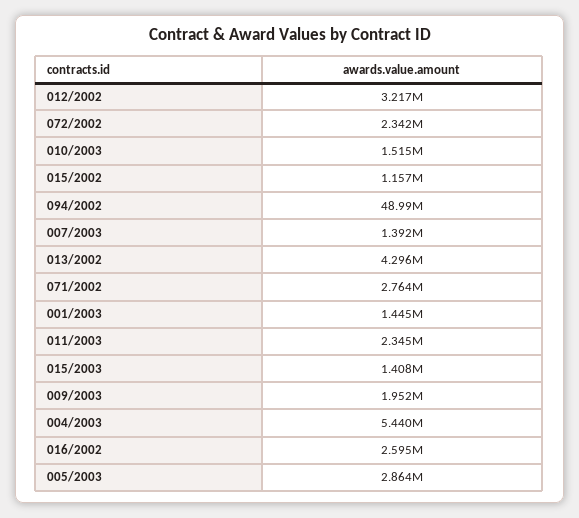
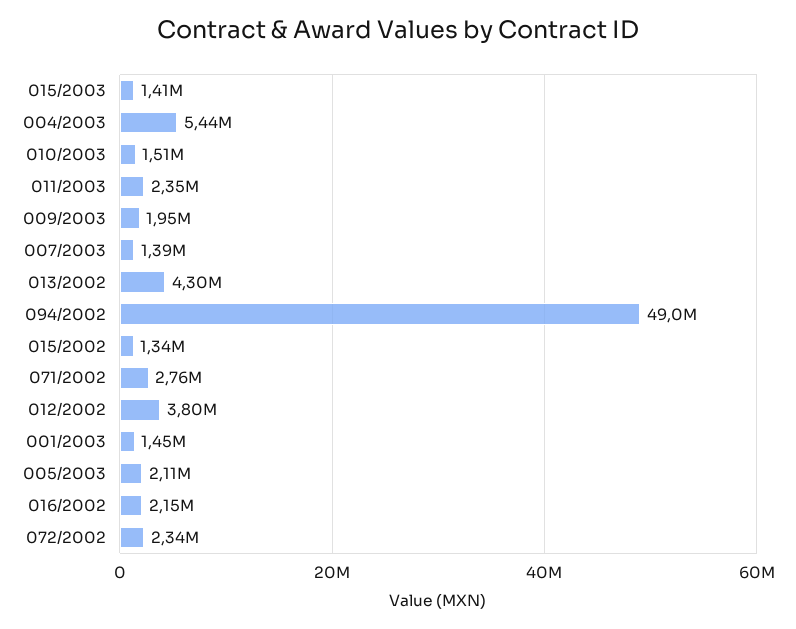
012/2002: 3217000 -> 3800000
015/2002: 1157000 -> 1340000
016/2002: 2595000 -> 2150000
005/2003: 2864000 -> 2110000

